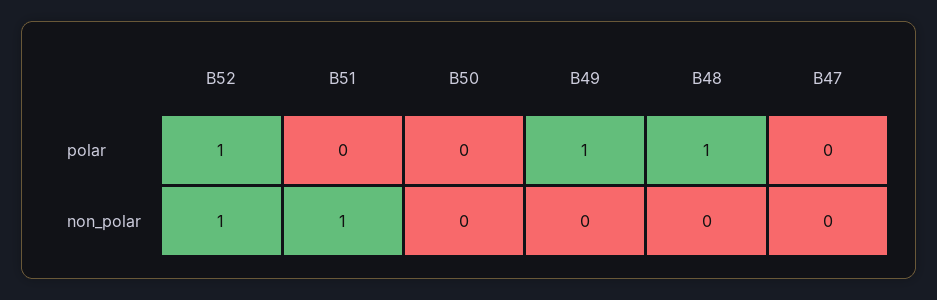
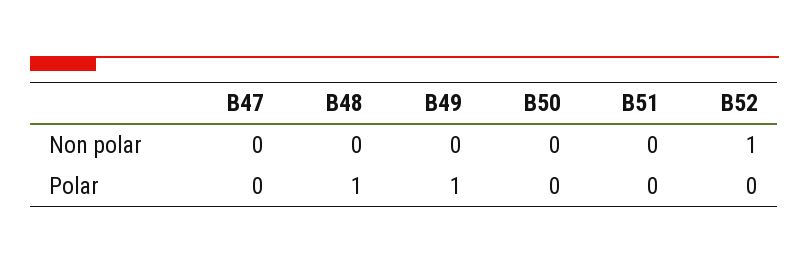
B52, polar: 1 -> 0
B51, non_polar: 1 -> 0

